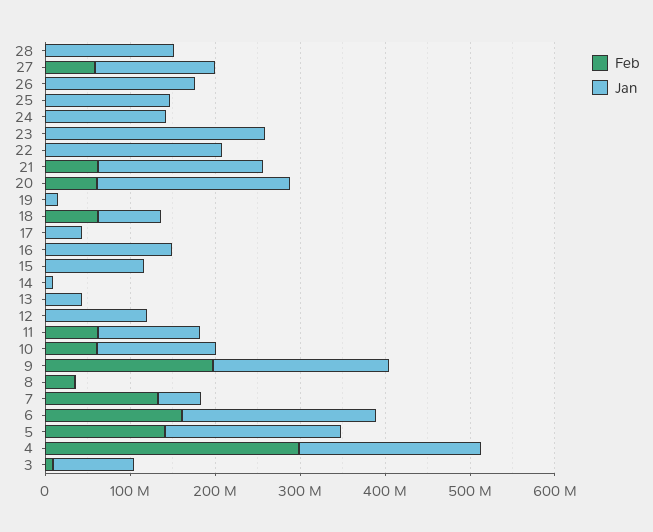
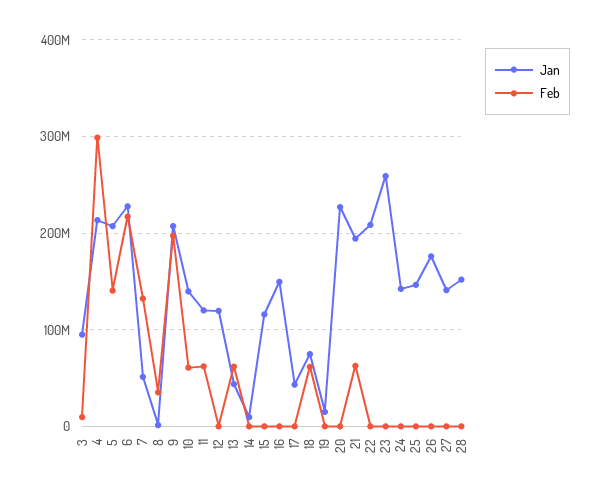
Feb, 27: 60000000 -> 0
Feb, 20: 60000000 -> 0
Feb, 13: 0 -> 60000000
Feb, 6: 160000000 -> 220000000

